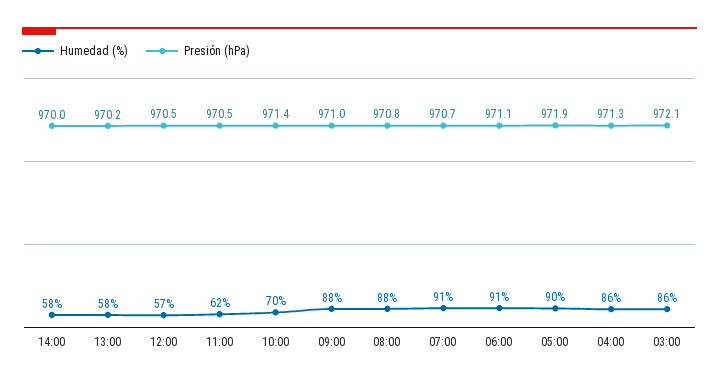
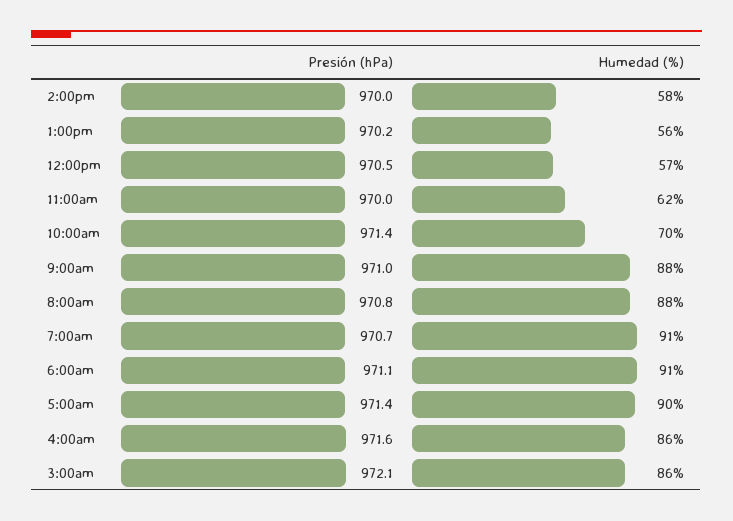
Humedad (%), 13:00: 58 -> 56
Presión (hPa), 11:00: 970.5 -> 970
Presión (hPa), 05:00: 971.9 -> 971.4
Presión (hPa), 04:00: 971.3 -> 971.6

